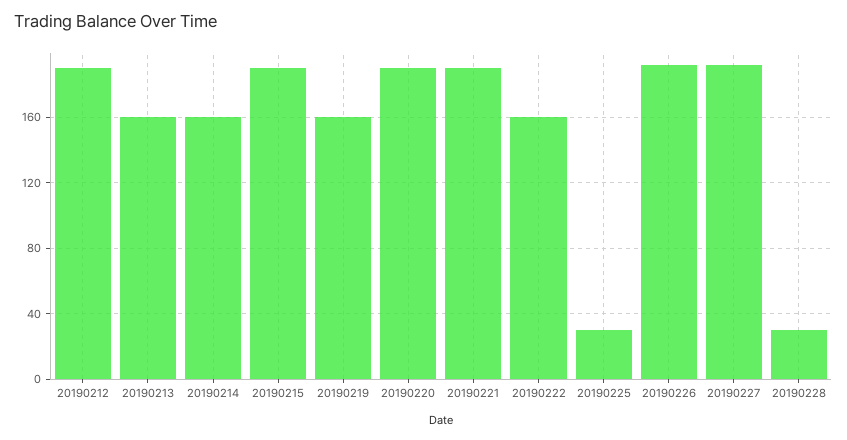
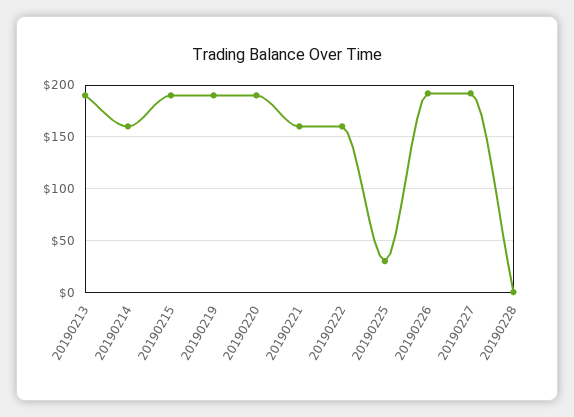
20190212: 190 -> none
20190213: 160 -> 190
20190219: 160 -> 190
20190221: 190 -> 160
20190228: 30 -> 0

